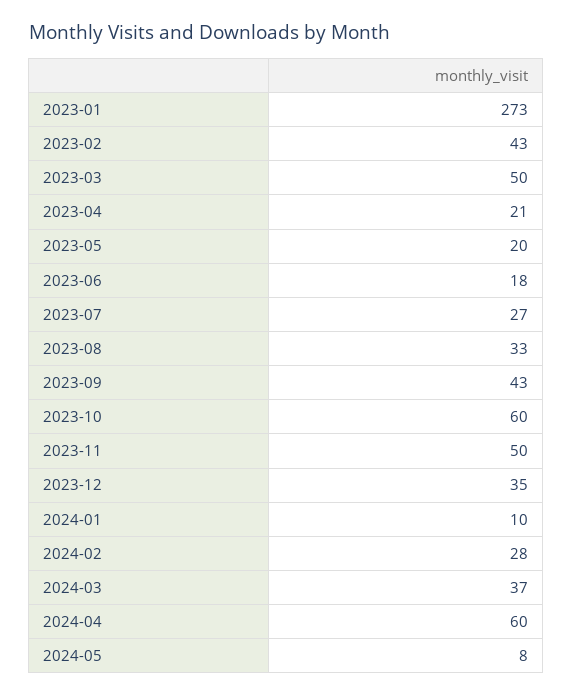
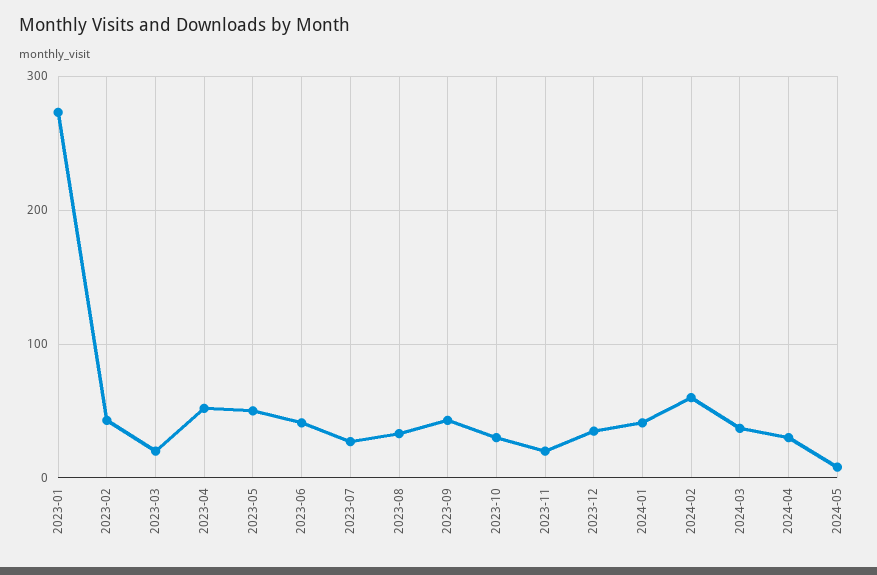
2023-03: 50 -> 20
2023-04: 21 -> 50
2023-05: 20 -> 50
2023-06: 18 -> 40
2023-10: 60 -> 30
2023-11: 50 -> 20
2024-01: 10 -> 40
2024-02: 28 -> 60
2024-04: 60 -> 30

